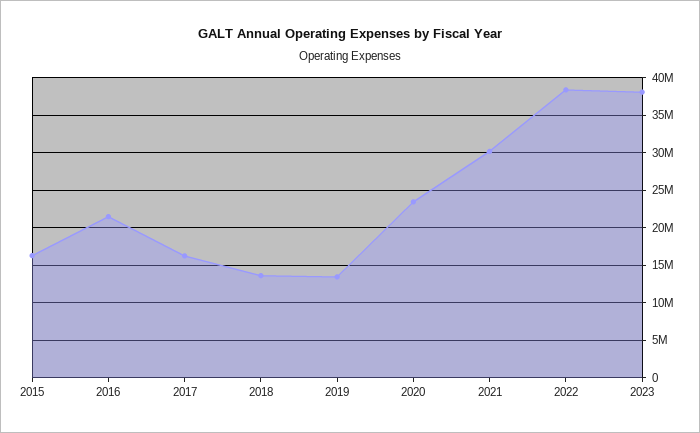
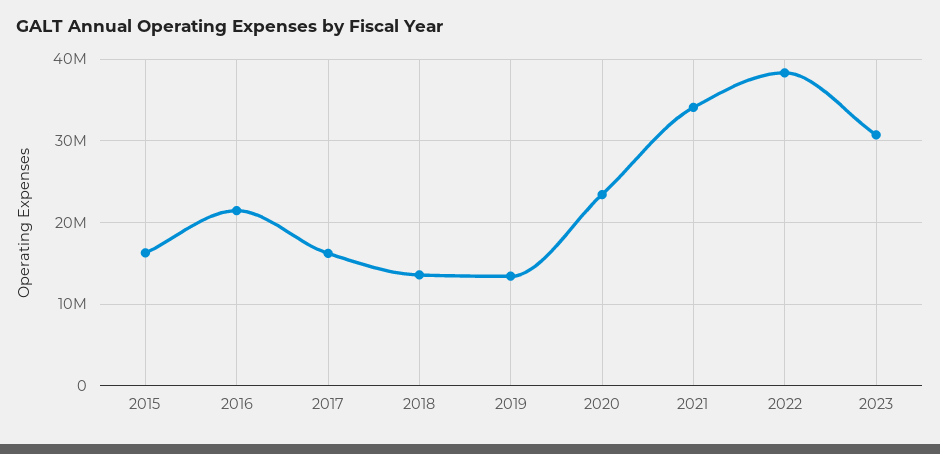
2021: 30000000 -> 34000000
2023: 38000000 -> 31000000

